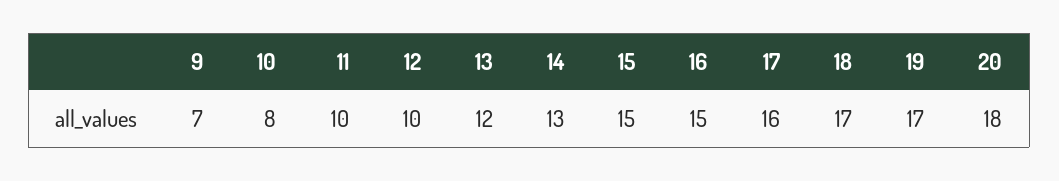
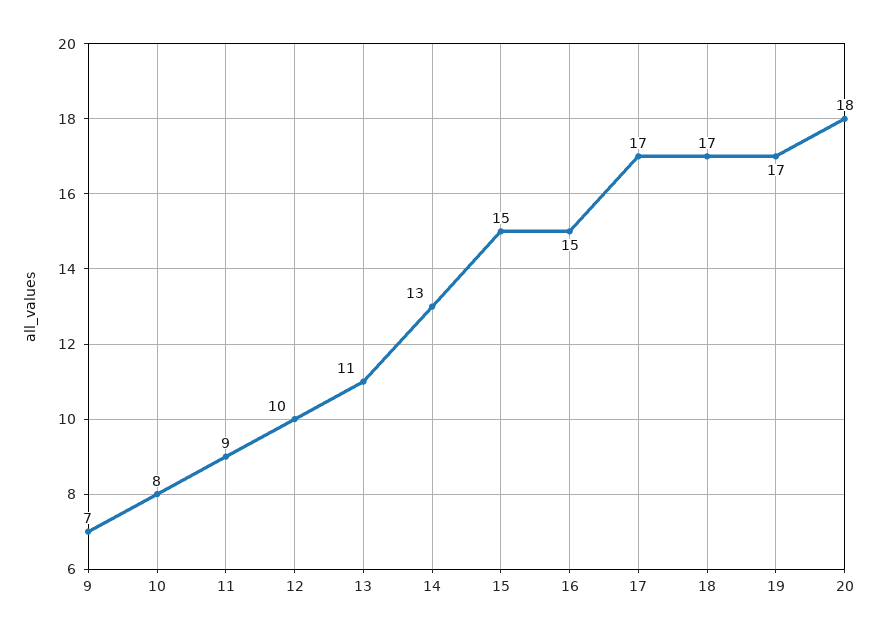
11: 10 -> 9
13: 12 -> 11
17: 16 -> 17

